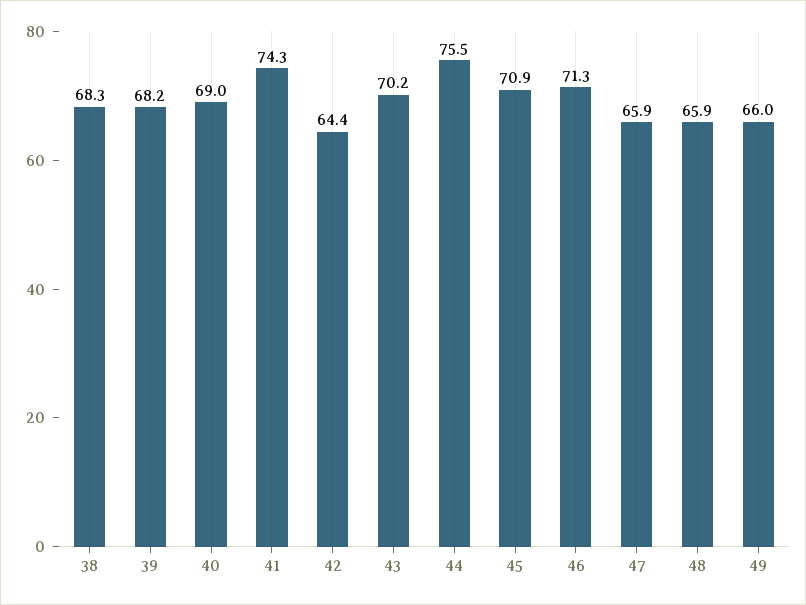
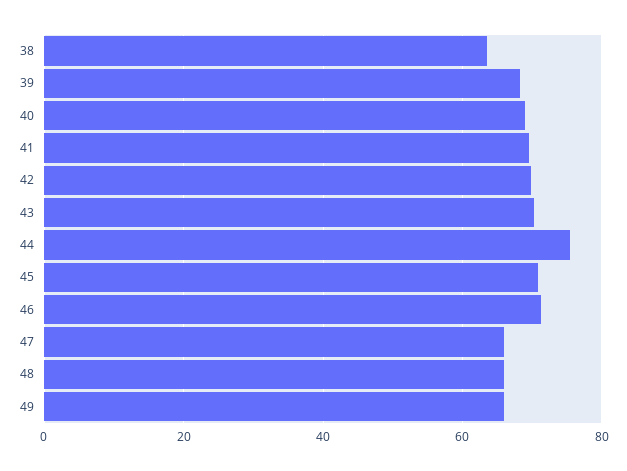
38: 68.3 -> 64
41: 74.3 -> 70
42: 64.4 -> 70

